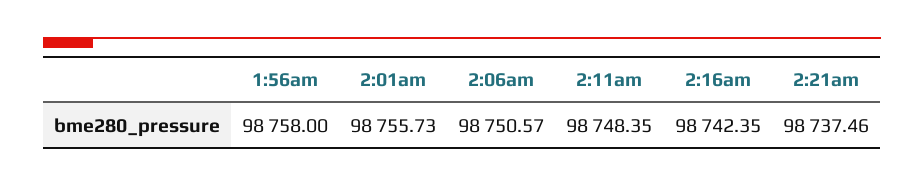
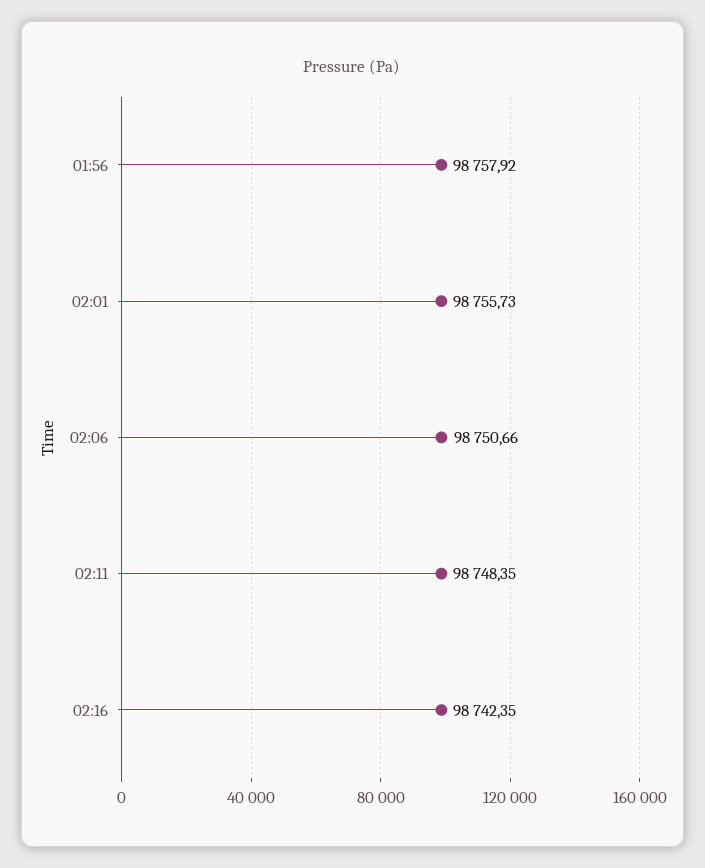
1:56am: 98758 -> 98757.92
2:06am: 98750.57 -> 98750.66
2:21am: 98737.46 -> none

